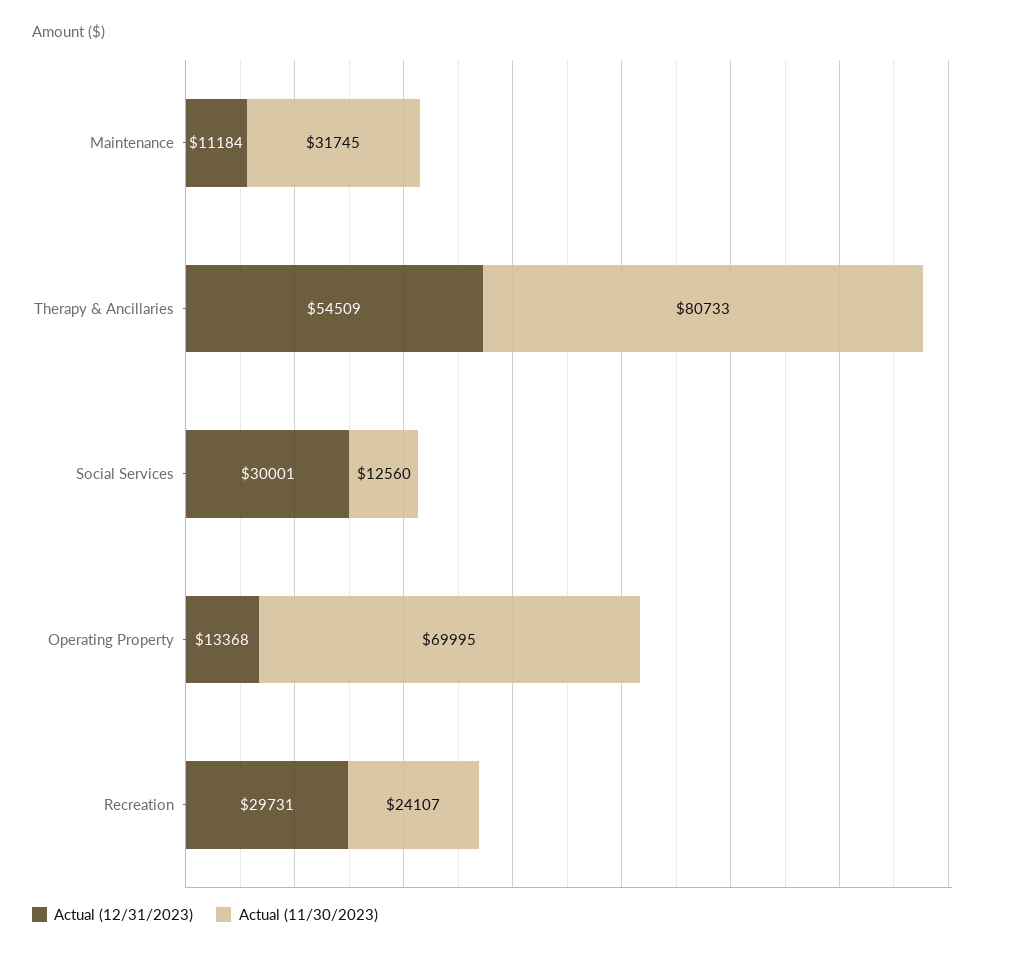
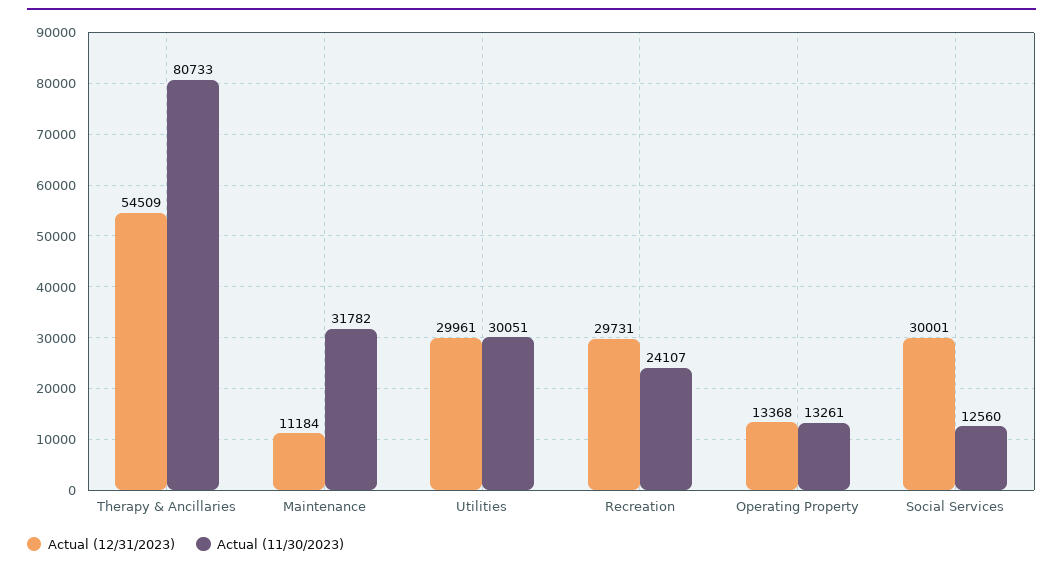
Actual (11/30/2023), Maintenance: 31745 -> 31782
Actual (11/30/2023), Operating Property: 69995 -> 13261
Actual (12/31/2023), Utilities: none -> 29961
Actual (11/30/2023), Utilities: none -> 30051

